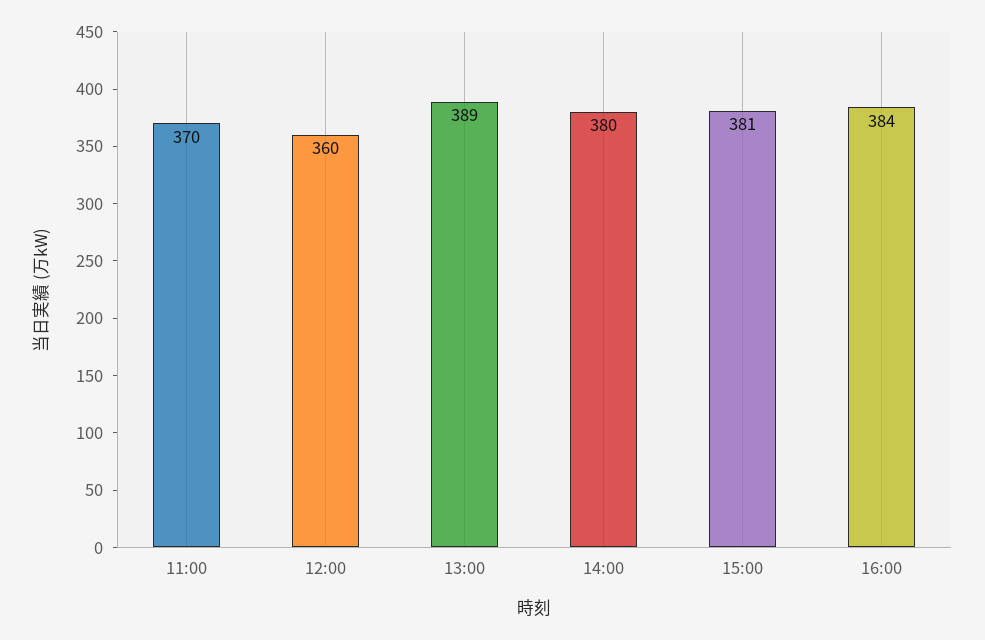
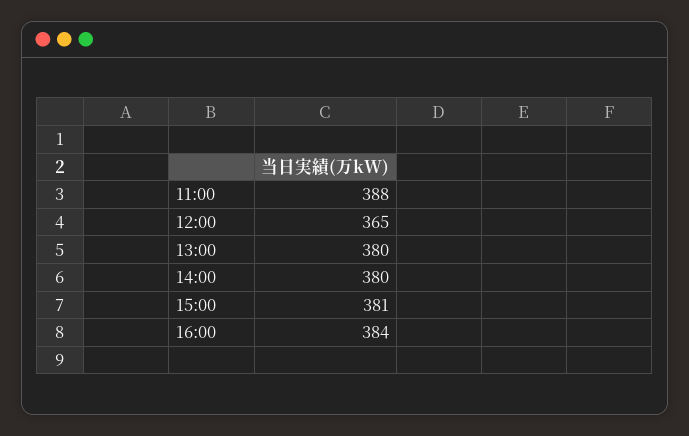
11:00: 370 -> 388
12:00: 360 -> 365
13:00: 389 -> 380

